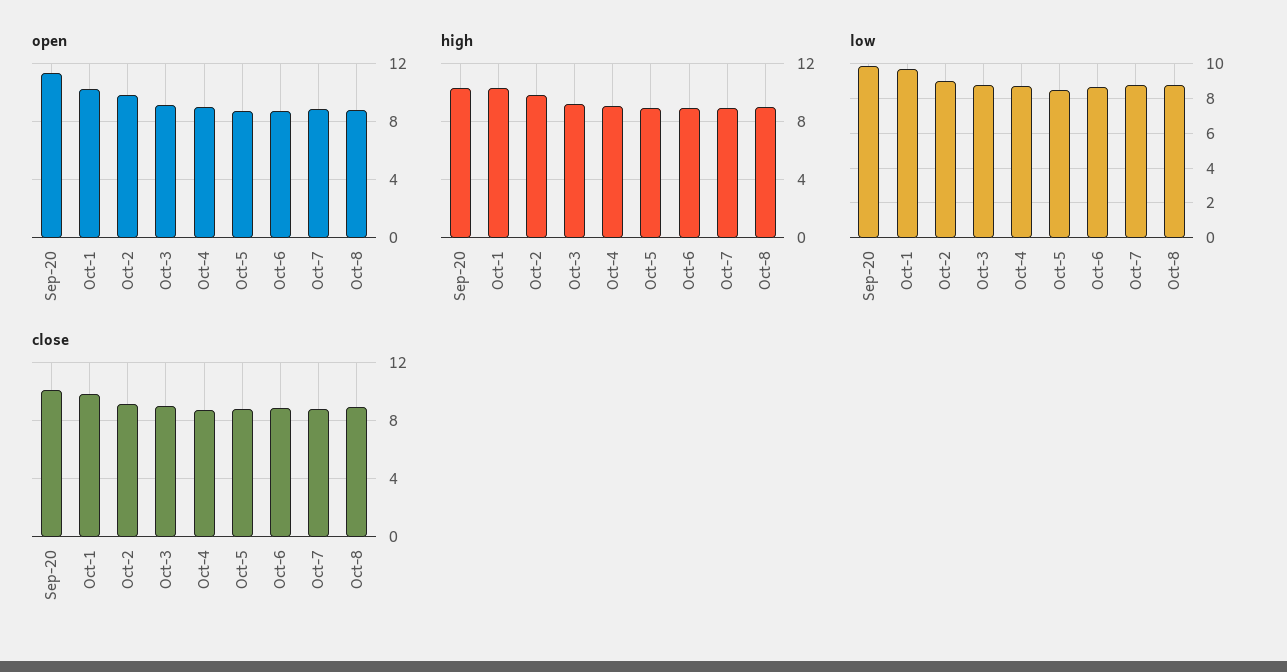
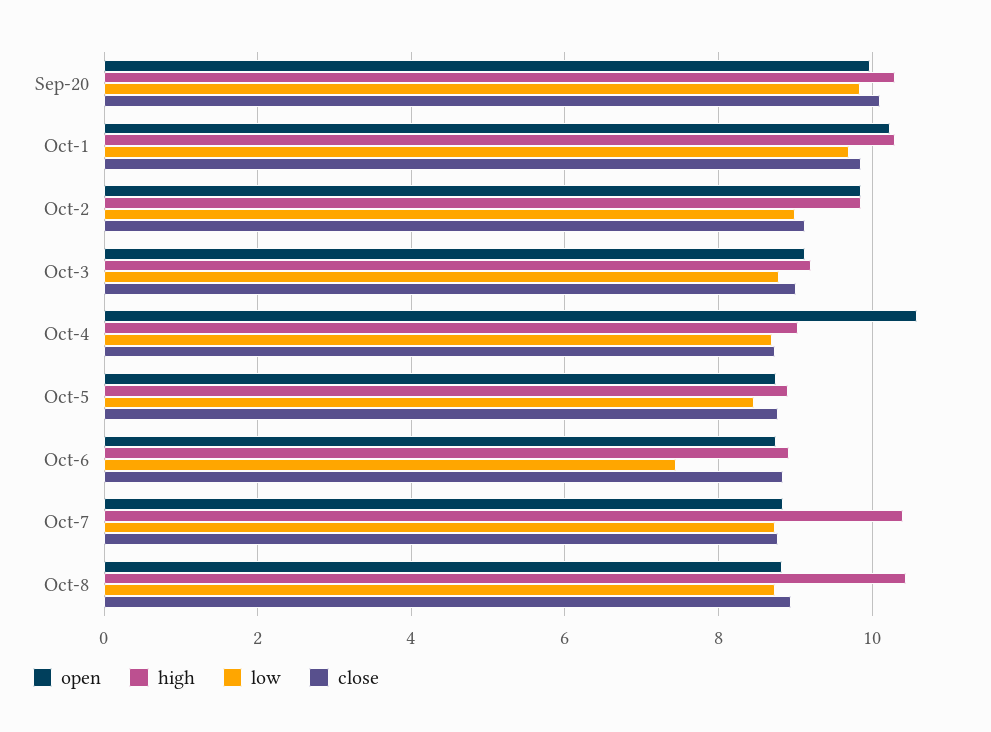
open, Sep-20: 11.5 -> 10
open, Oct-4: 9 -> 10.6
high, Oct-7: 9 -> 10.4
high, Oct-8: 9 -> 10.4
low, Oct-6: 8.5 -> 7.4

